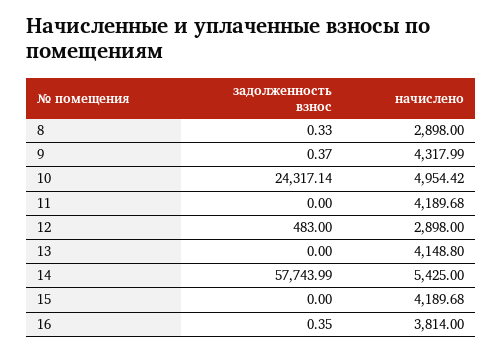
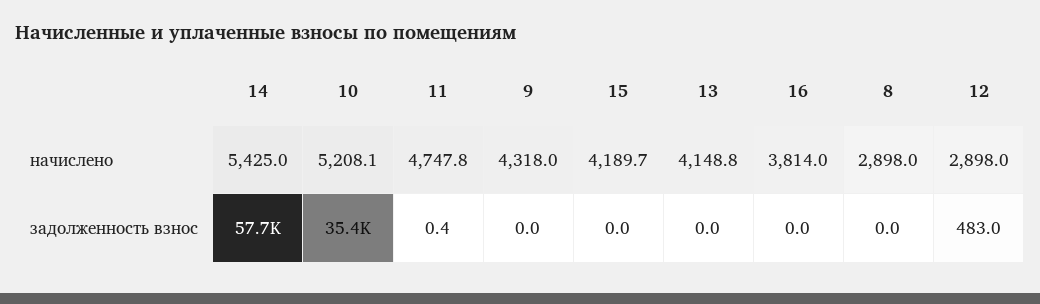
задолженность взнос, 8: 0.33 -> 0
задолженность взнос, 9: 0.37 -> 0
задолженность взнос, 10: 24317.14 -> 35400
начислено, 10: 4954.42 -> 5208.1
задолженность взнос, 11: 0 -> 0.4
начислено, 11: 4189.68 -> 4747.8
задолженность взнос, 16: 0.35 -> 0

